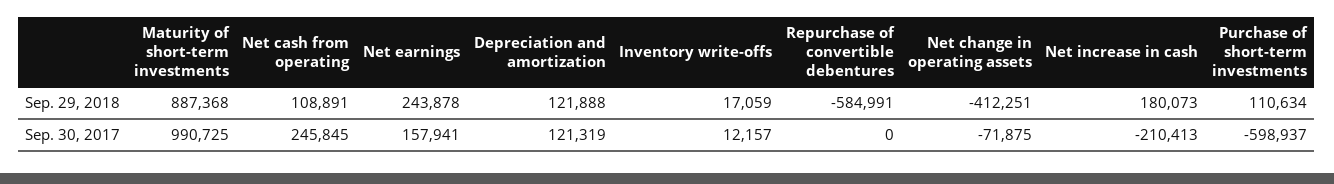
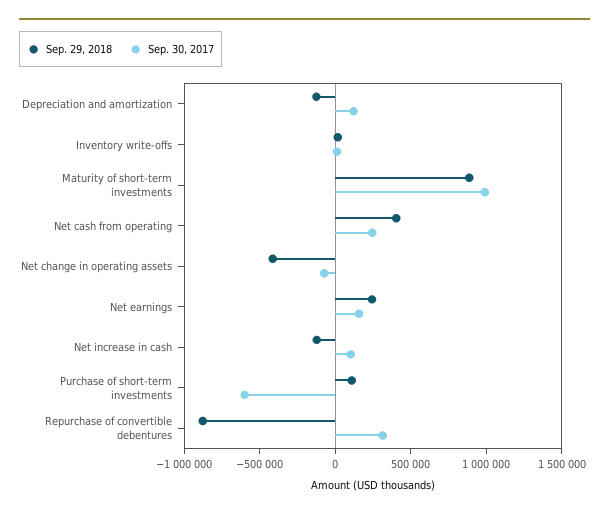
Sep. 29, 2018, Net cash from operating: 108891 -> 400000
Sep. 29, 2018, Depreciation and amortization: 121888 -> -100000
Sep. 29, 2018, Repurchase of convertible debentures: -584991 -> -900000
Sep. 29, 2018, Net increase in cash: 180073 -> -100000
Sep. 30, 2017, Repurchase of convertible debentures: 0 -> 300000
Sep. 30, 2017, Net increase in cash: -210413 -> 100000

